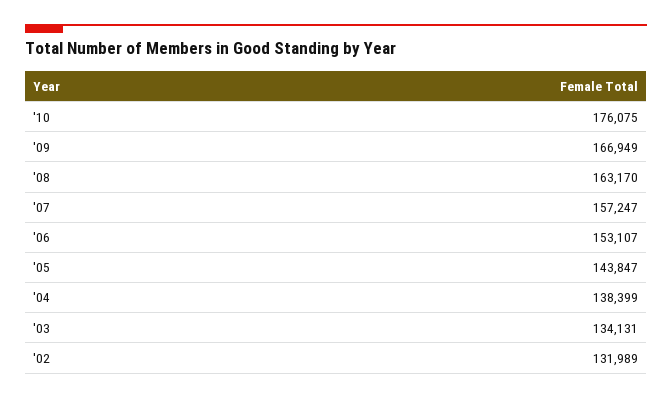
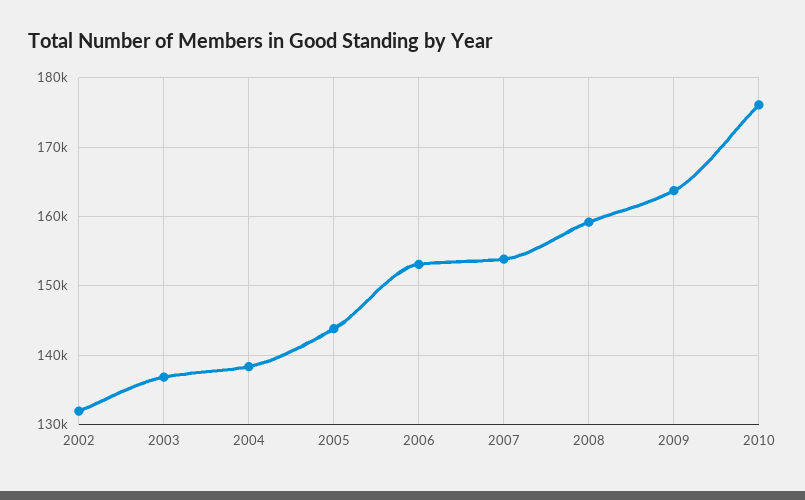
'09: 166949 -> 164000
'08: 163170 -> 159000
'07: 157247 -> 154000
'03: 134131 -> 137000

